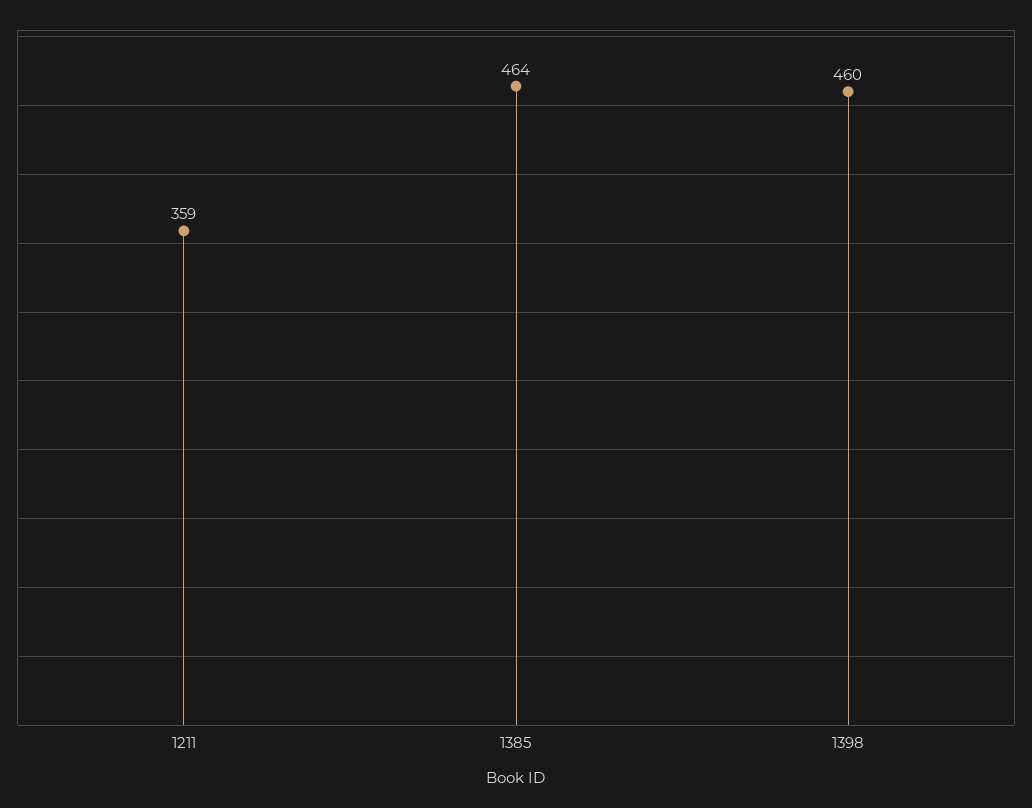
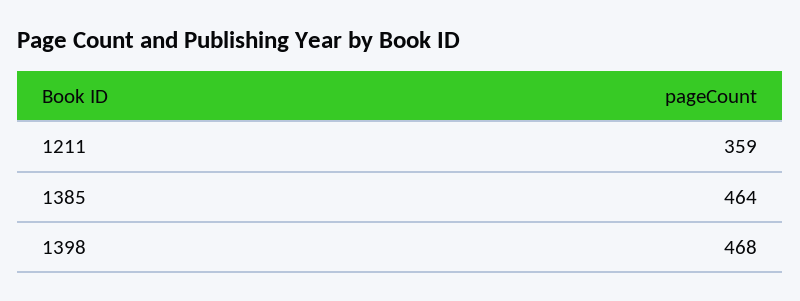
1398: 460 -> 468

